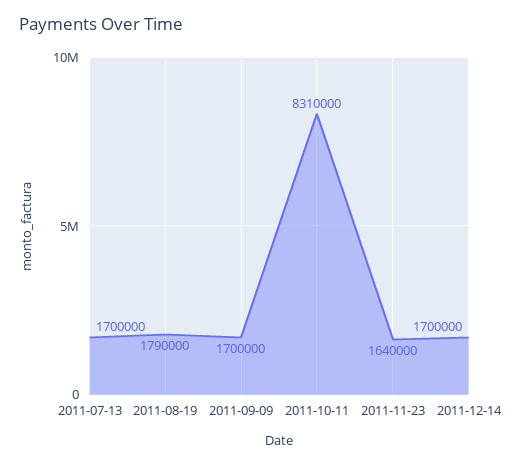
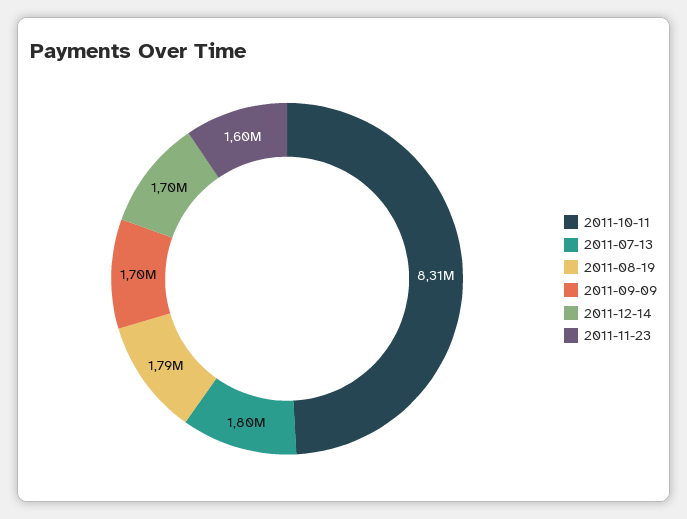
2011-07-13: 1700000 -> 1800000
2011-11-23: 1640000 -> 1600000

